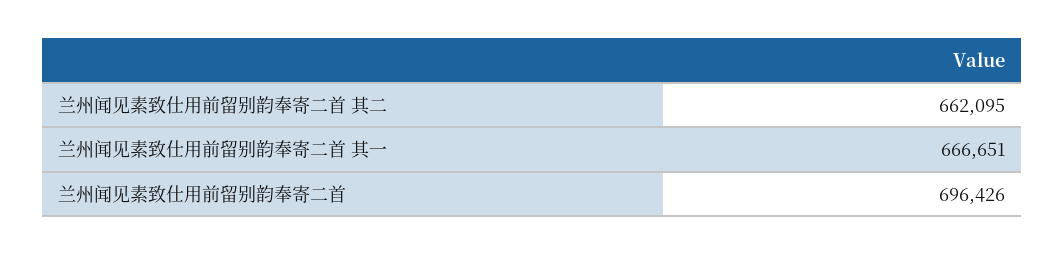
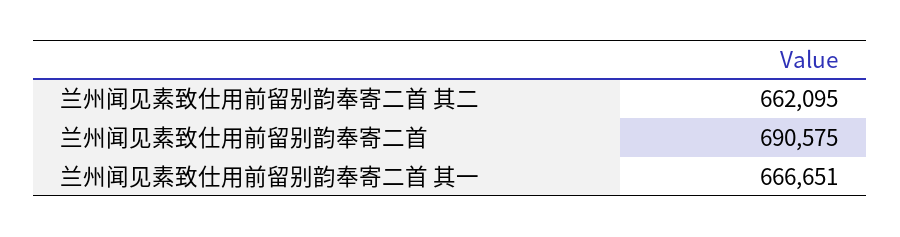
兰州闻见素致仕用前留别韵奉寄二首: 696426 -> 690575

